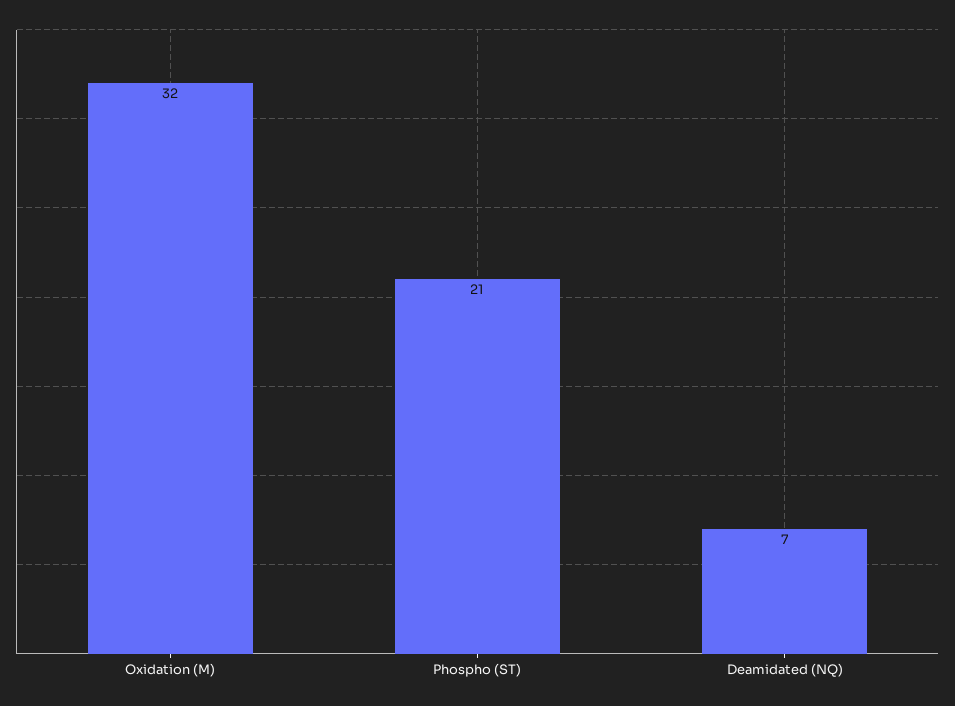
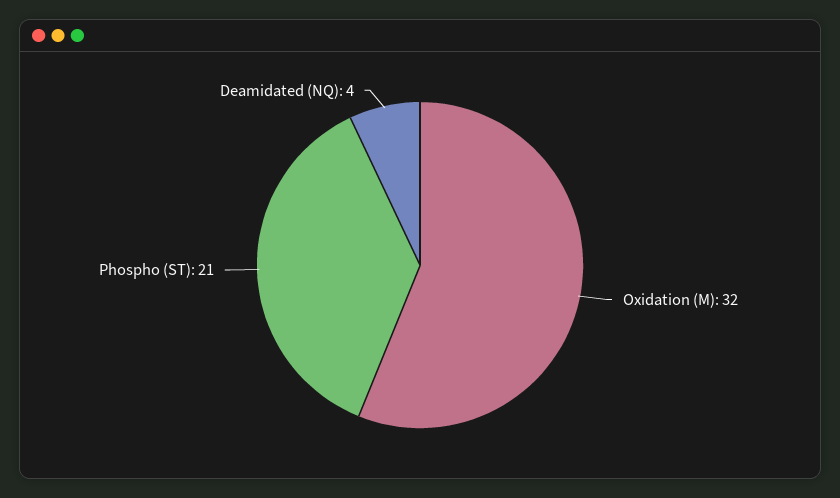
Deamidated (NQ): 7 -> 4

